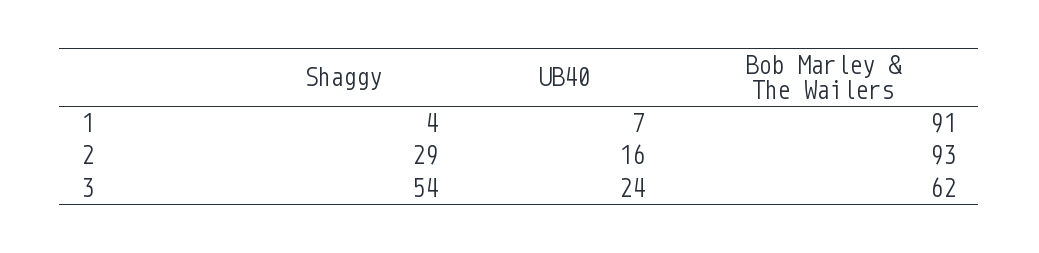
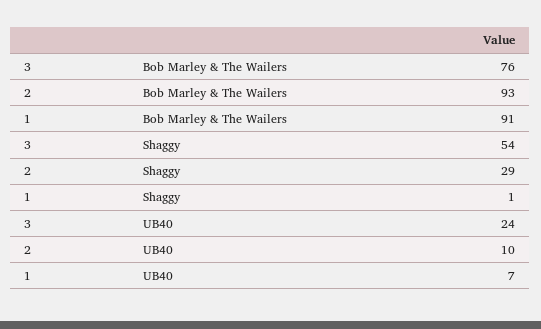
Shaggy, 1: 4 -> 1
UB40, 2: 16 -> 10
Bob Marley & The Wailers, 3: 62 -> 76

